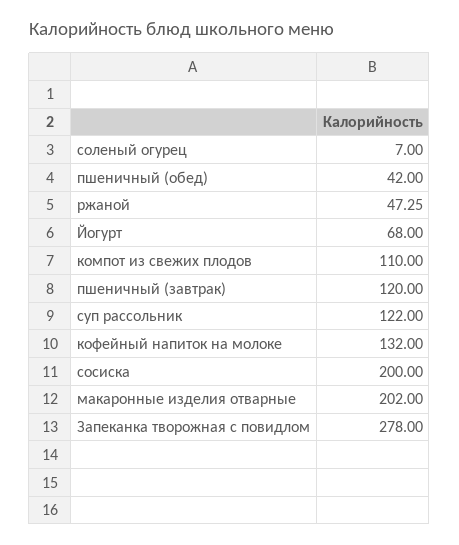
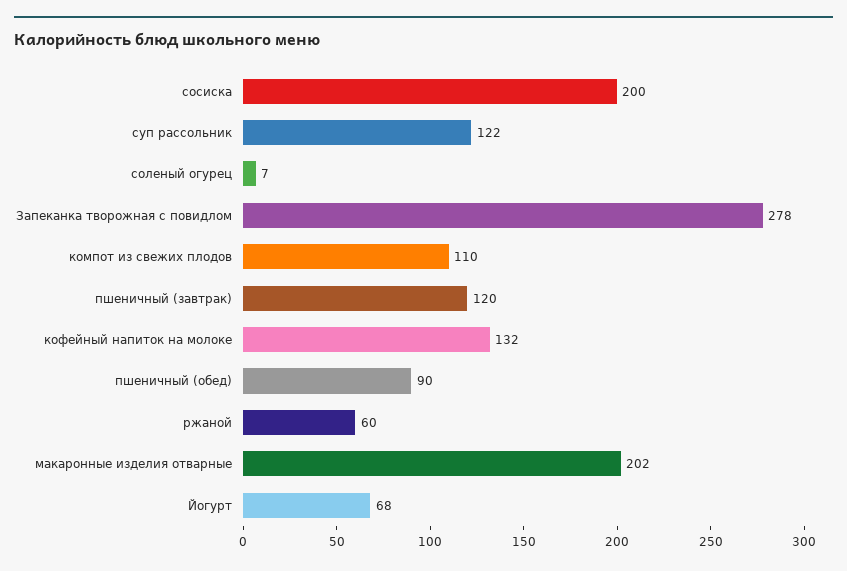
пшеничный (обед): 42 -> 90
ржаной: 47.25 -> 60

